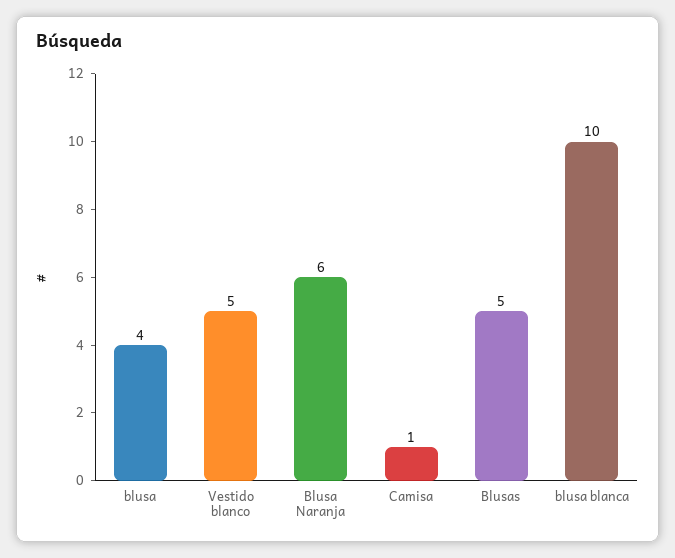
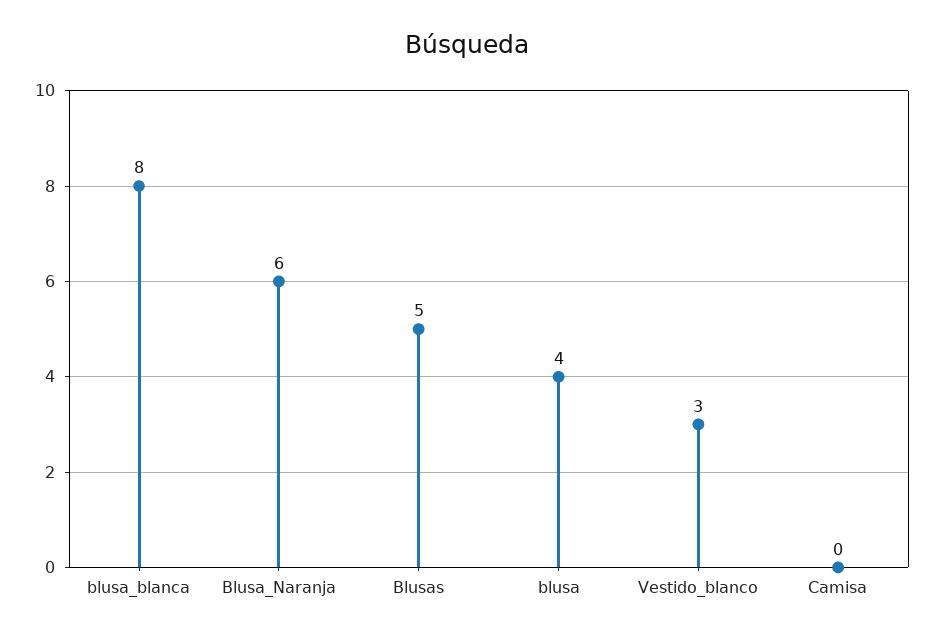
Vestido blanco: 5 -> 3
Camisa: 1 -> 0
blusa blanca: 10 -> 8

